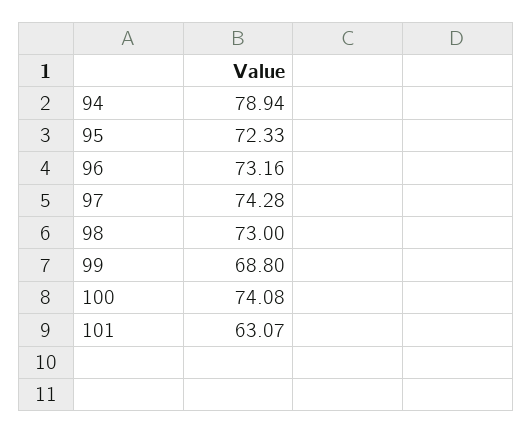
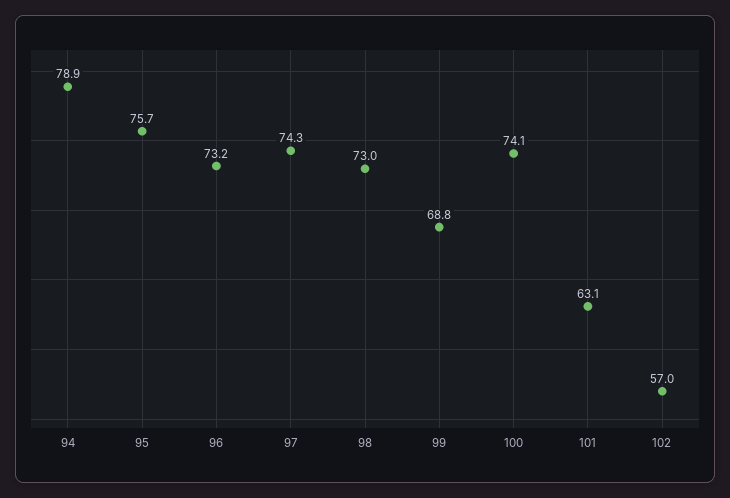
95: 72.33 -> 75.7
102: none -> 57

